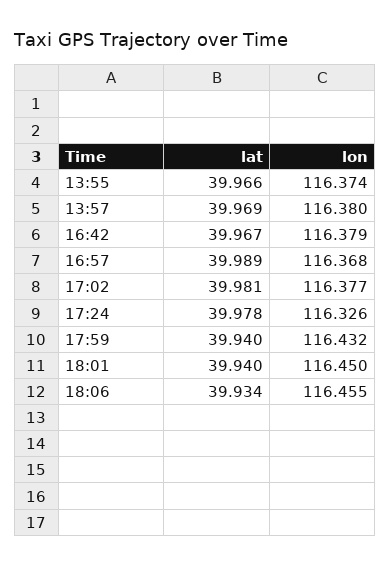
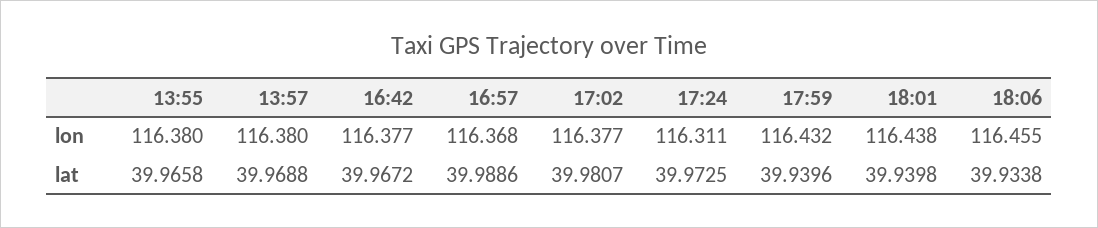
lon, 13:55: 116.374 -> 116.38
lon, 16:42: 116.379 -> 116.377
lat, 17:24: 39.978 -> 39.9725
lon, 17:24: 116.326 -> 116.311
lon, 18:01: 116.45 -> 116.438

